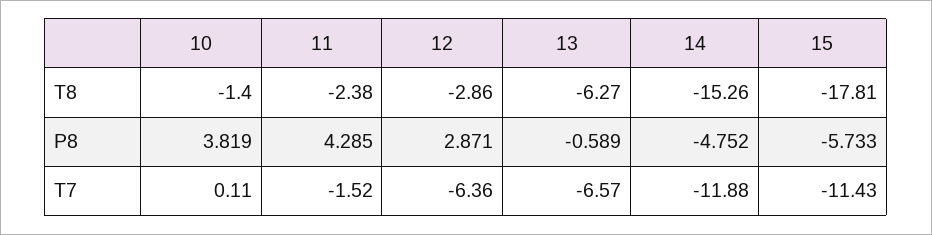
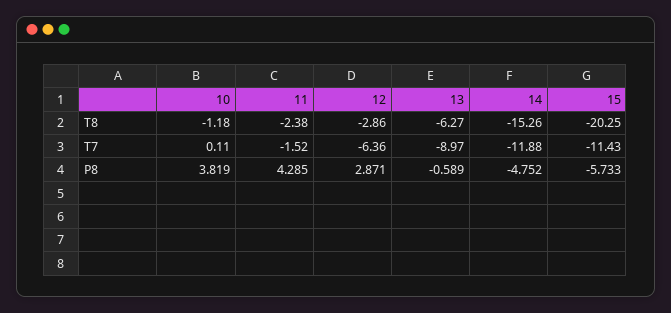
10, T8: -1.4 -> -1.18
15, T8: -17.81 -> -20.25
13, T7: -6.57 -> -8.97

